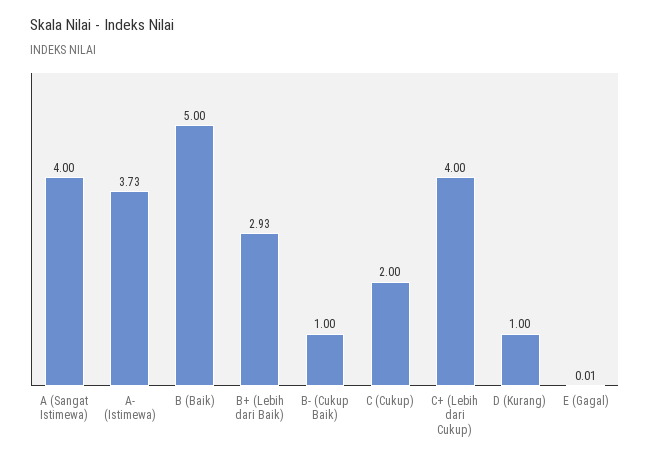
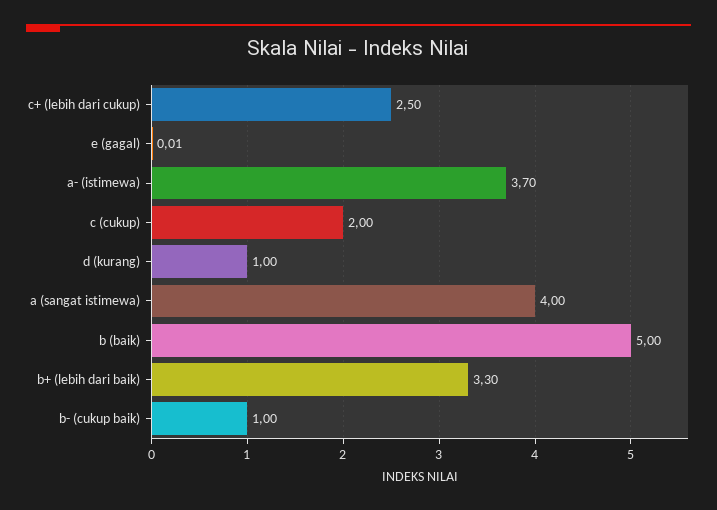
A- (Istimewa): 3.73 -> 3.7
B+ (Lebih dari Baik): 2.93 -> 3.3
C+ (Lebih dari Cukup): 4 -> 2.5

